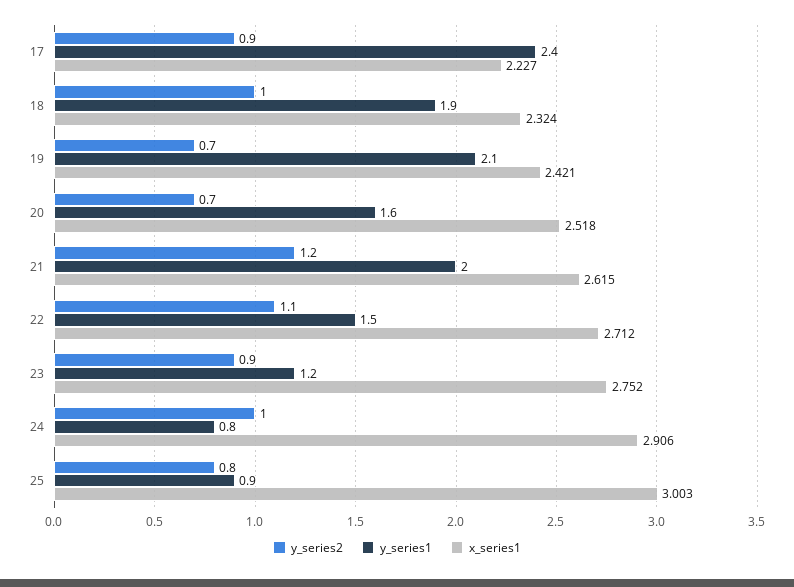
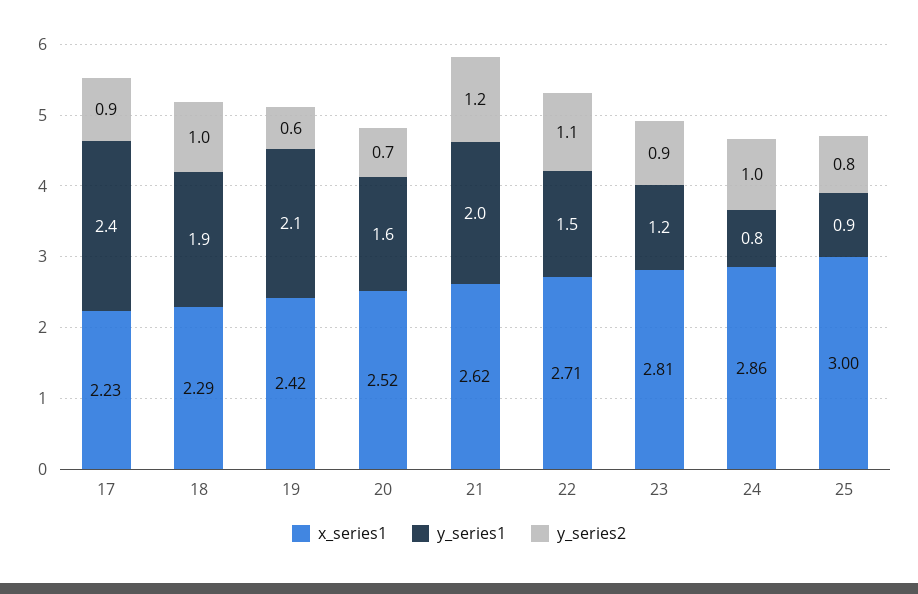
x_series1, 18: 2.324 -> 2.29
y_series2, 19: 0.7 -> 0.6
x_series1, 23: 2.752 -> 2.81
x_series1, 24: 2.906 -> 2.86

